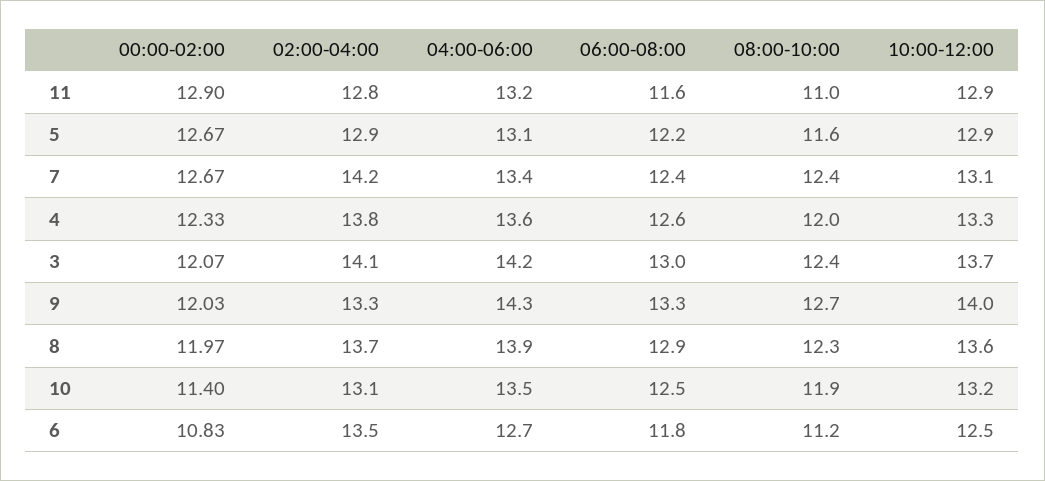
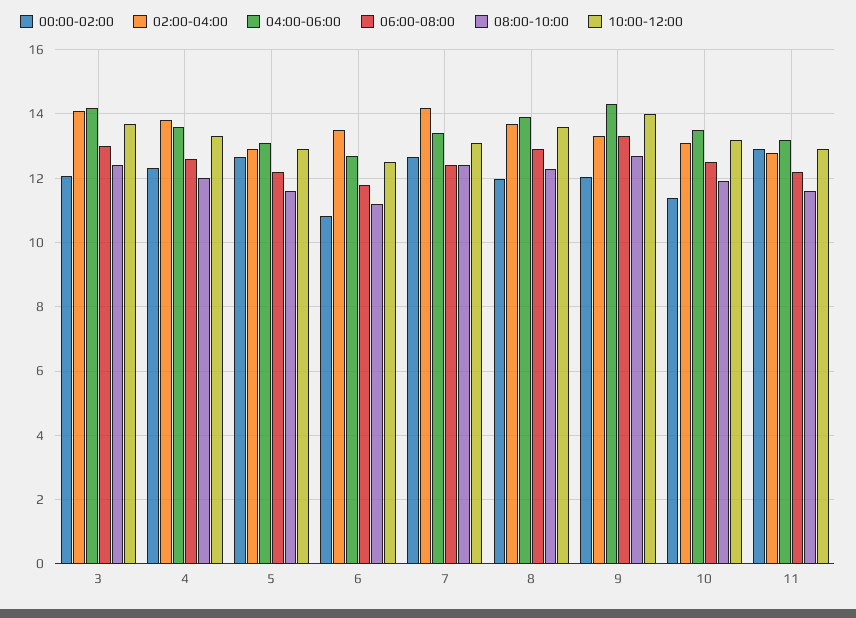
06:00-08:00, 11: 11.6 -> 12.2
08:00-10:00, 11: 11 -> 11.6

